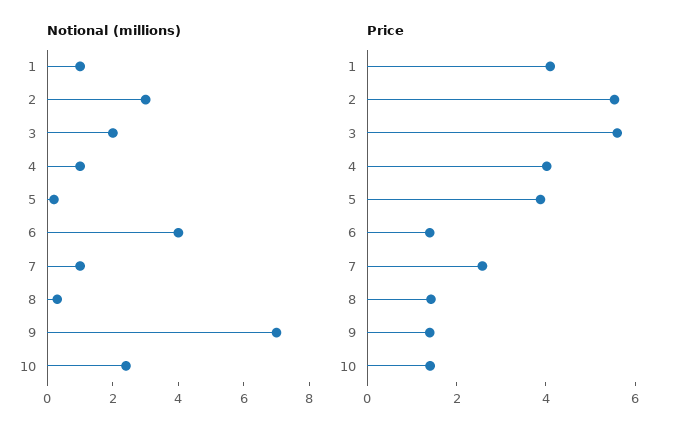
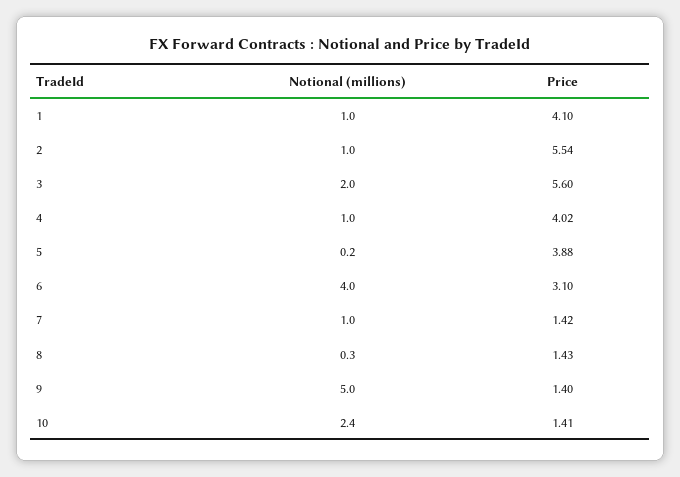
Notional (millions), 2: 3 -> 1
Notional (millions), 9: 7 -> 5
Price, 6: 1.5 -> 3.1
Price, 7: 2.5 -> 1.42

